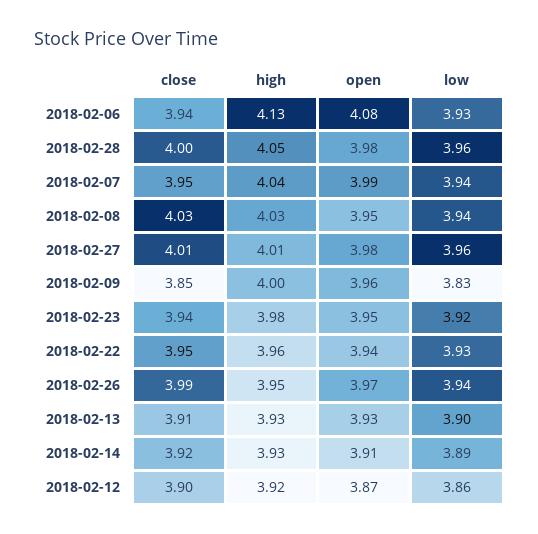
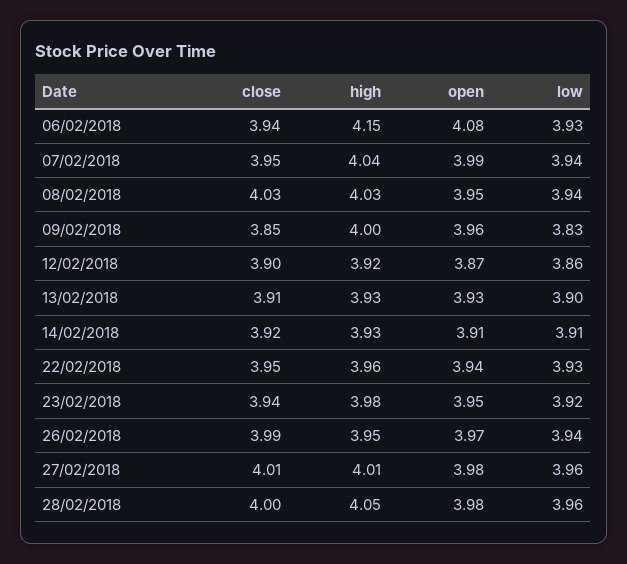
high, 2018-02-06: 4.13 -> 4.15
low, 2018-02-14: 3.89 -> 3.91

